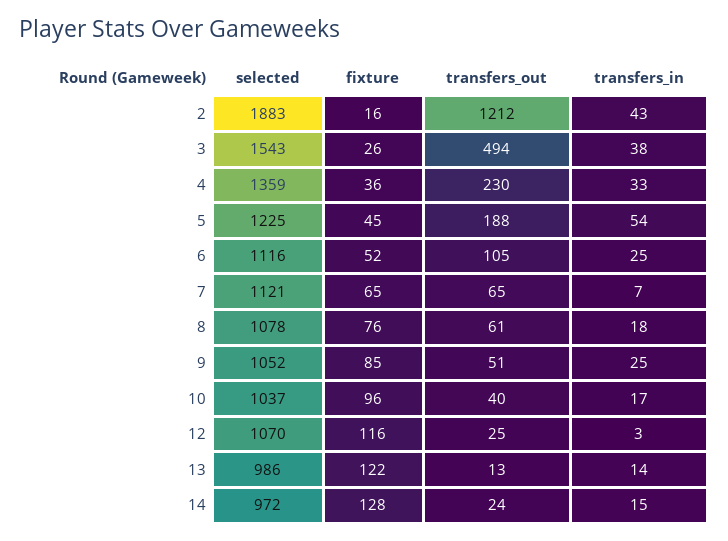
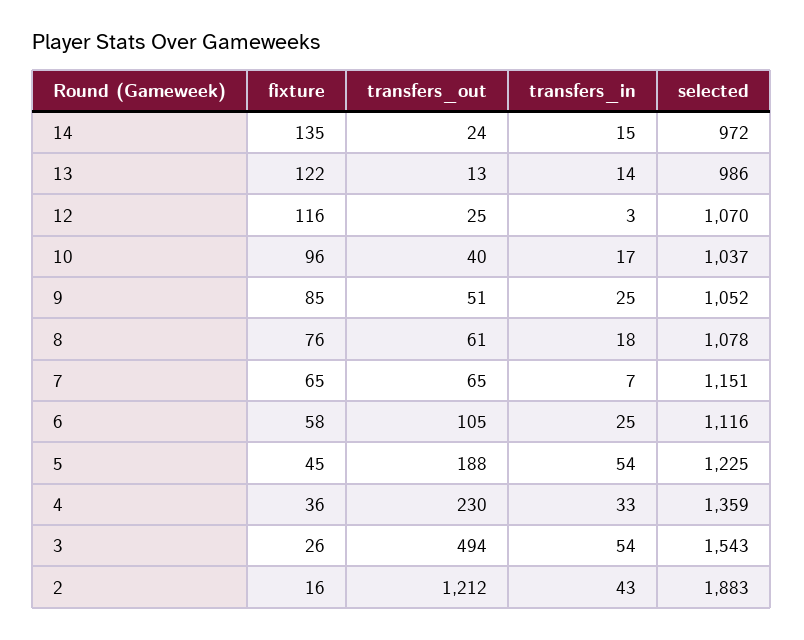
transfers_in, 3: 38 -> 54
fixture, 6: 52 -> 58
selected, 7: 1121 -> 1151
fixture, 14: 128 -> 135

